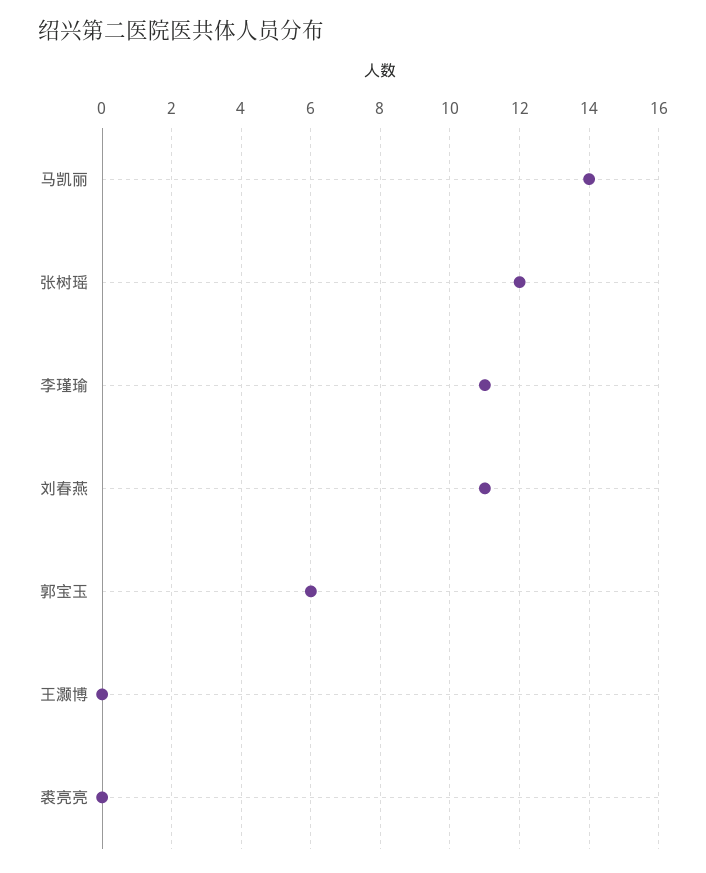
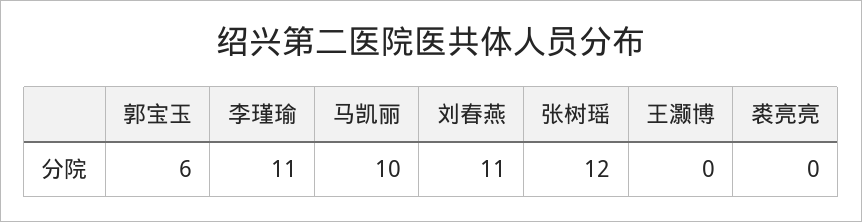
马凯丽: 14 -> 10

